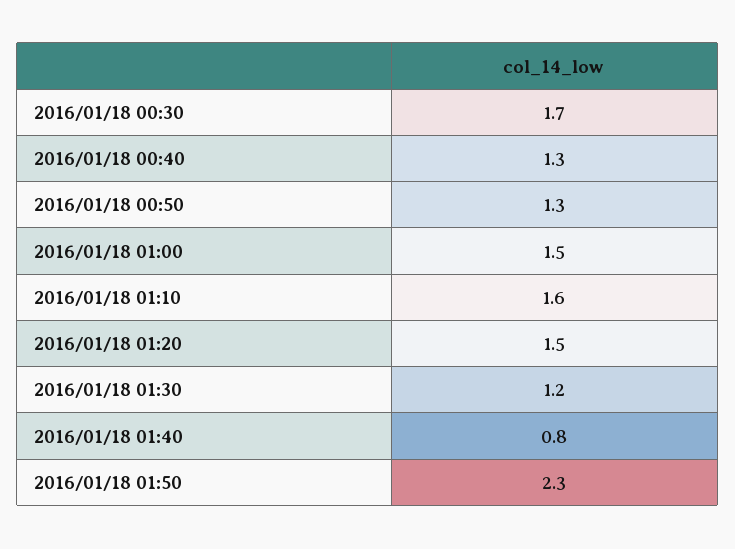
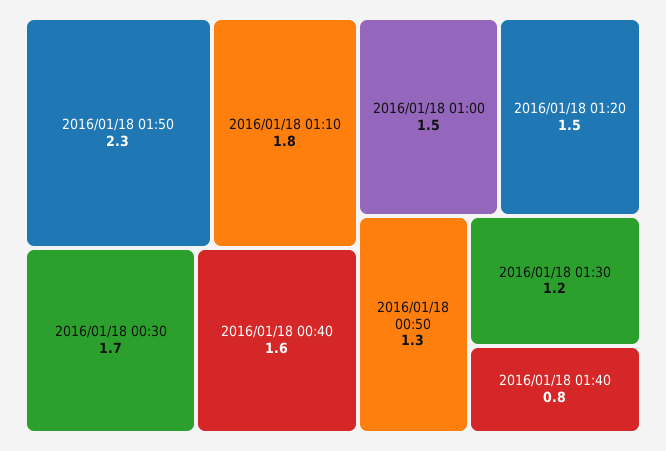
2016/01/18 00:40: 1.3 -> 1.6
2016/01/18 01:10: 1.6 -> 1.8

